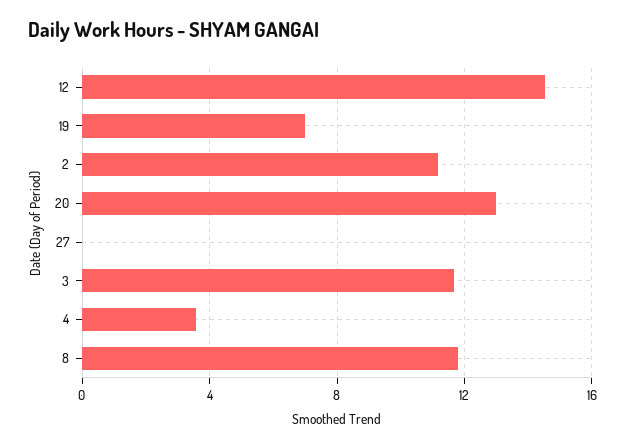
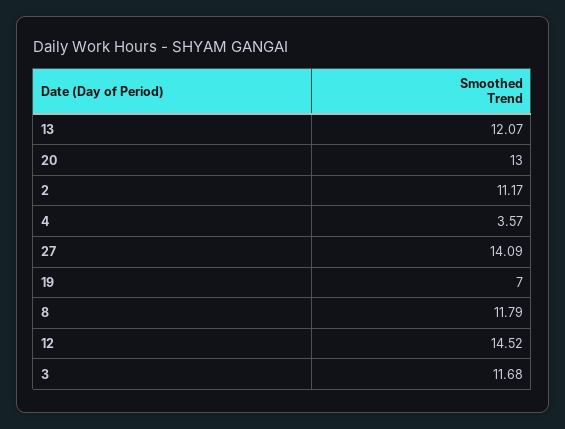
27: 0 -> 14.09
13: none -> 12.07

